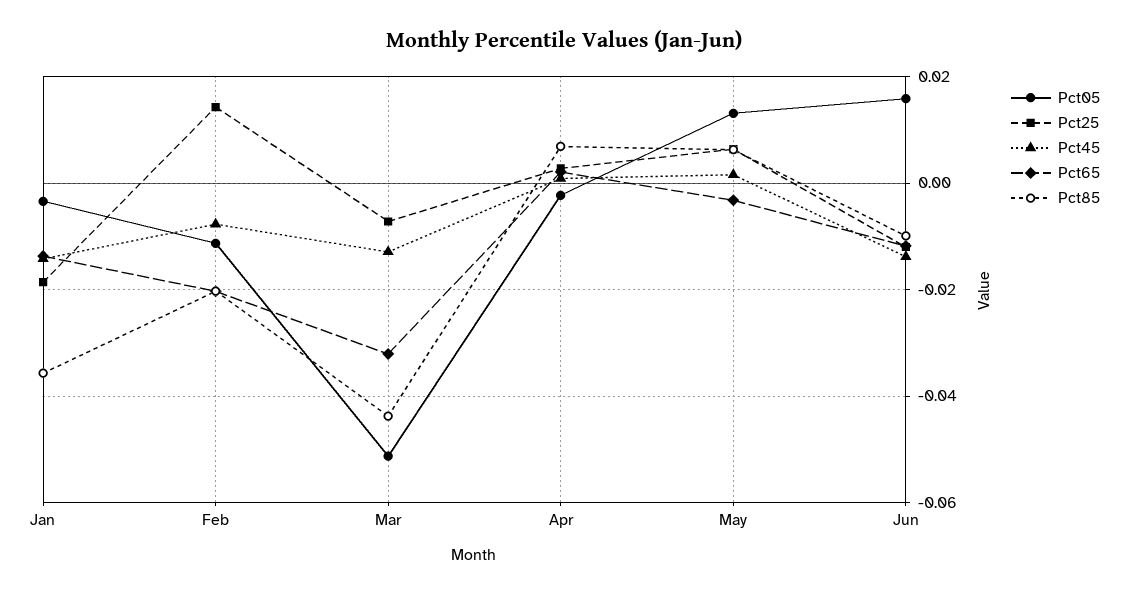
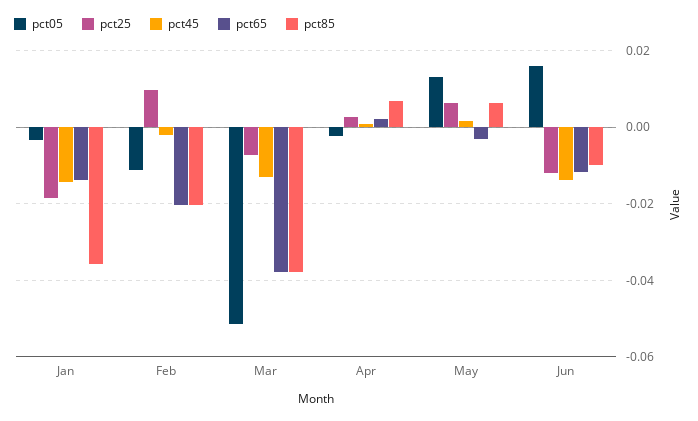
Pct25, Feb: 0.014 -> 0.01
Pct45, Feb: -0.008 -> -0.002
Pct65, Mar: -0.032 -> -0.038
Pct85, Mar: -0.044 -> -0.038

